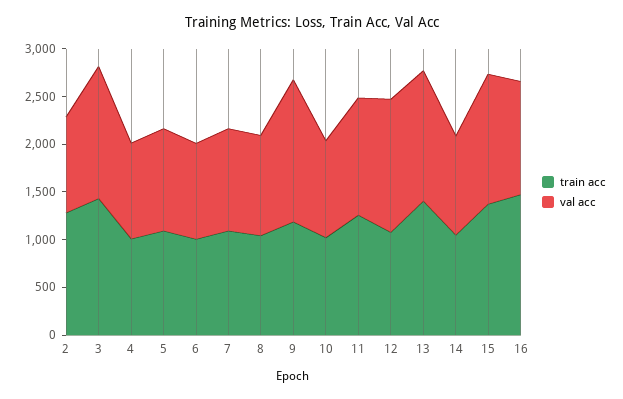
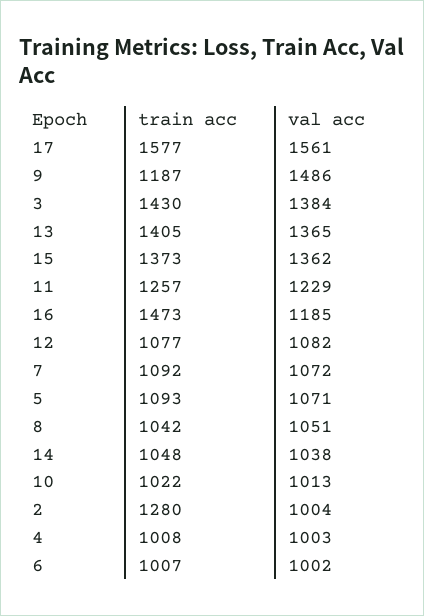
val acc, 12: 1400 -> 1082
train acc, 17: none -> 1577
val acc, 17: none -> 1561

